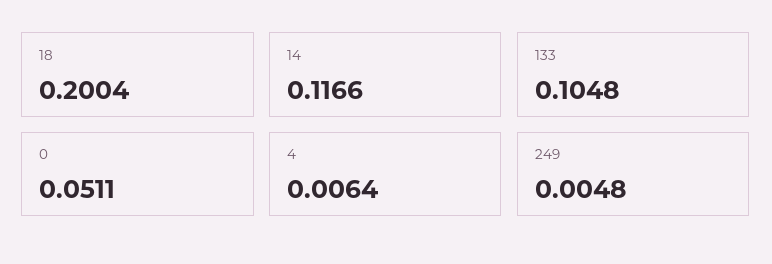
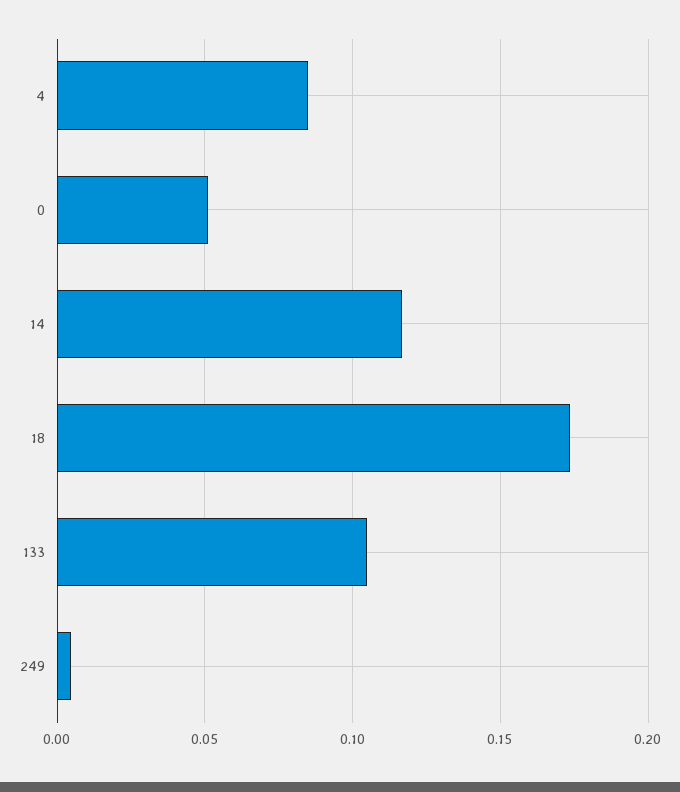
18: 0.2004 -> 0.175
4: 0.0064 -> 0.085

